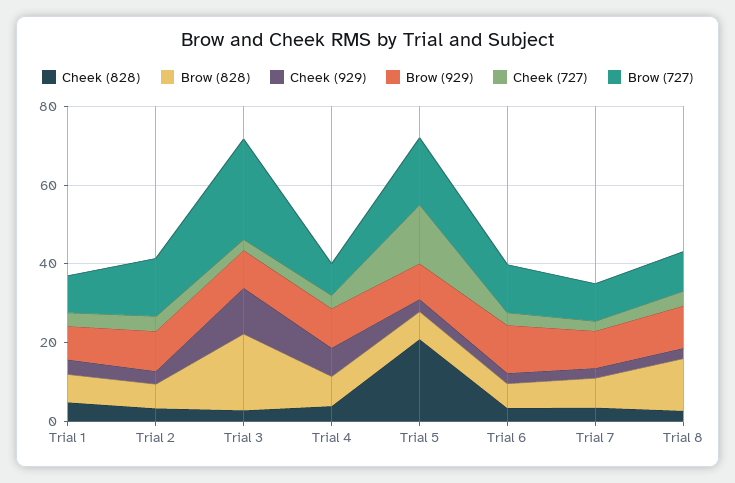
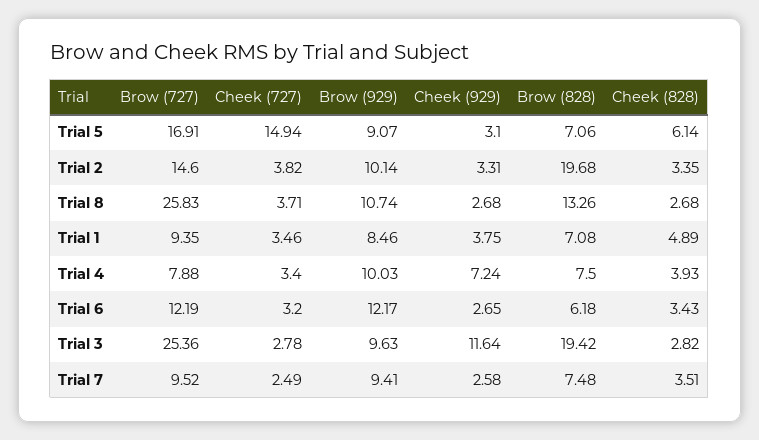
Brow (828), Trial 2: 5 -> 19.68
Cheek (828), Trial 5: 20 -> 6.14
Brow (727), Trial 8: 10 -> 25.83

